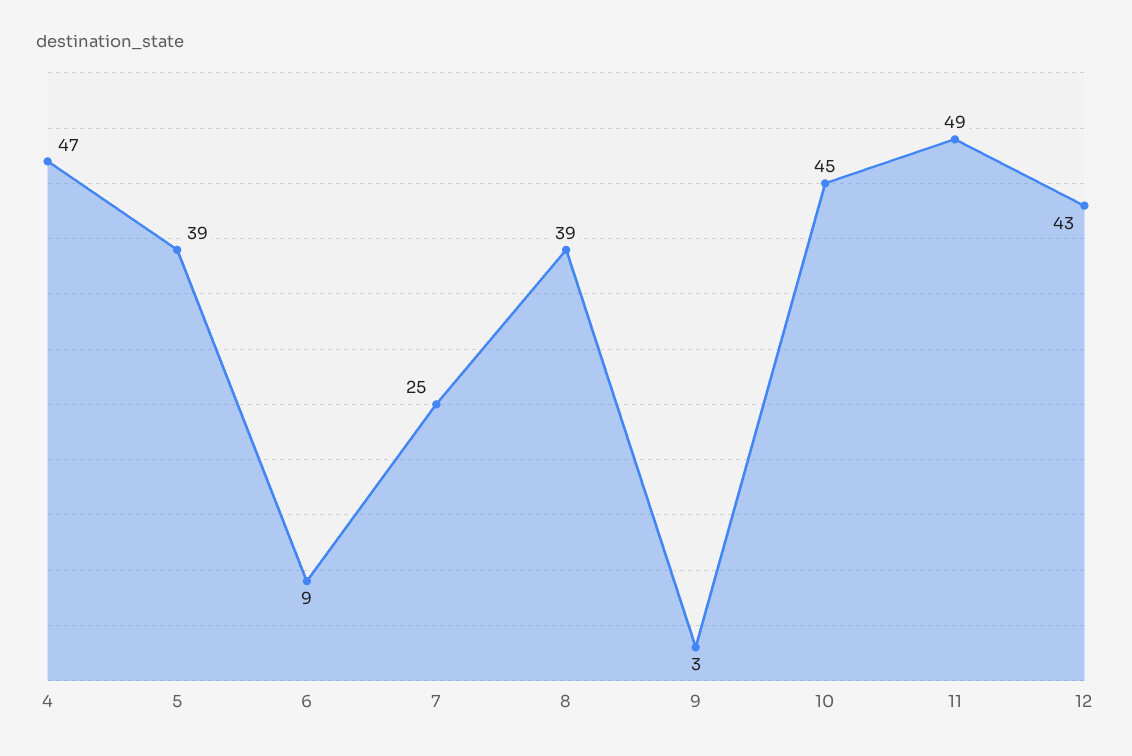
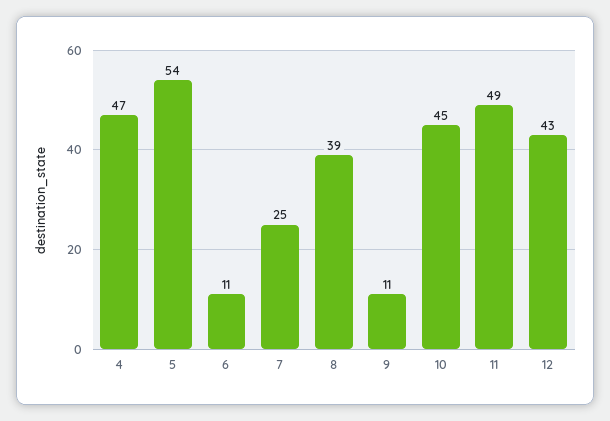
5: 39 -> 54
6: 9 -> 11
9: 3 -> 11

